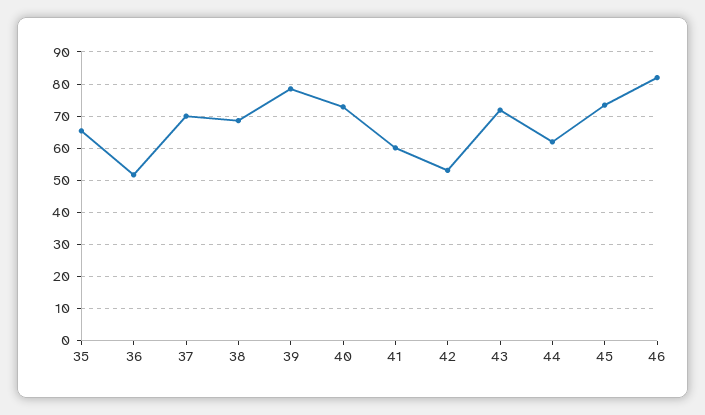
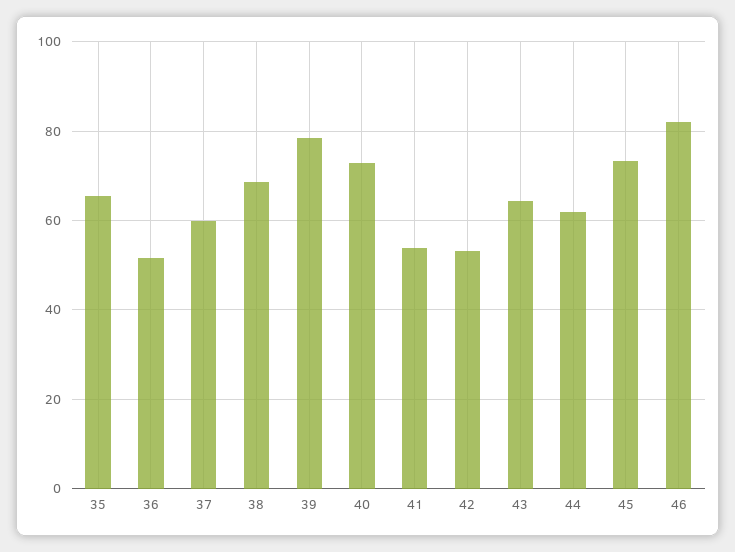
37: 70 -> 60
41: 60 -> 54
43: 72 -> 64

